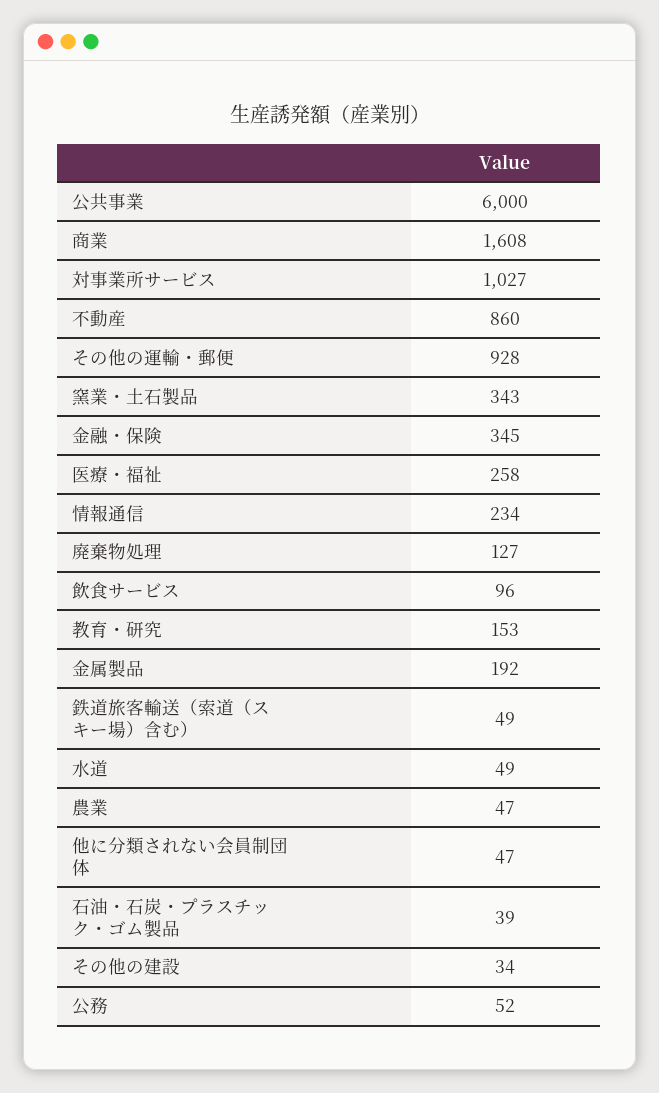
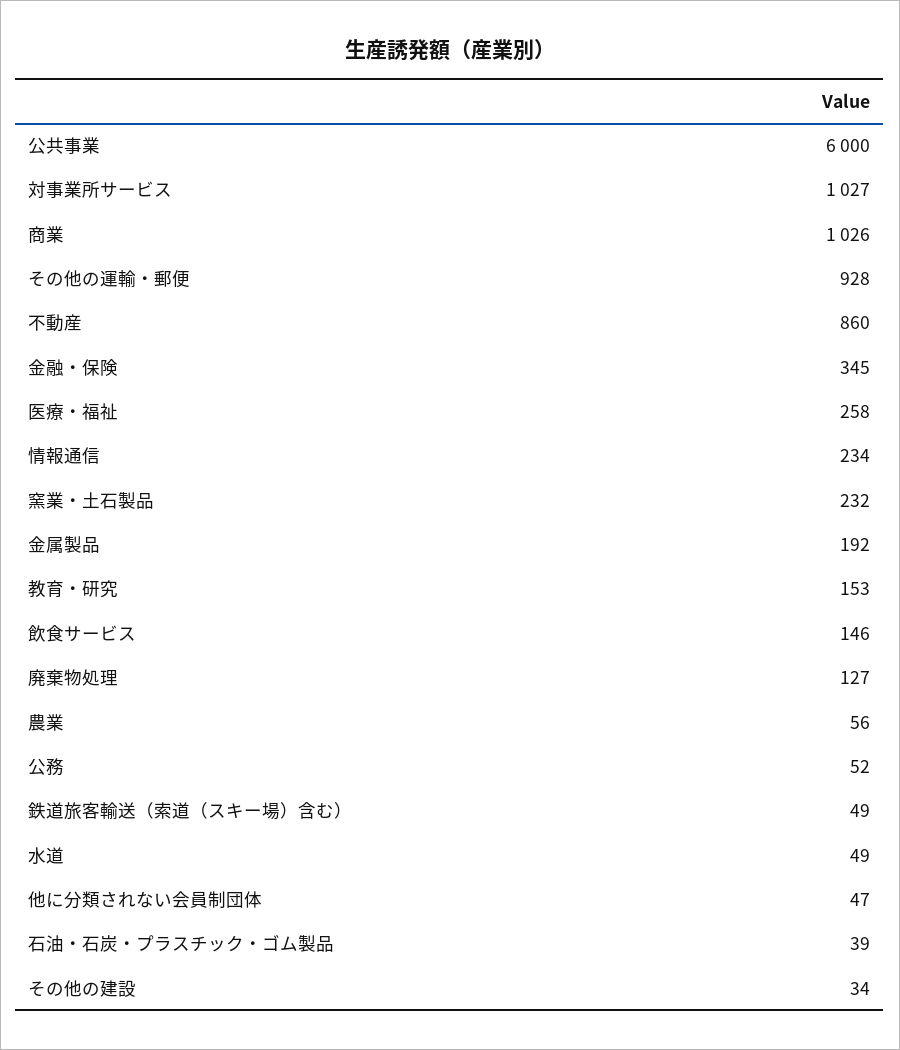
商業: 1608 -> 1026
窯業・土石製品: 343 -> 232
飲食サービス: 96 -> 146
農業: 47 -> 56

